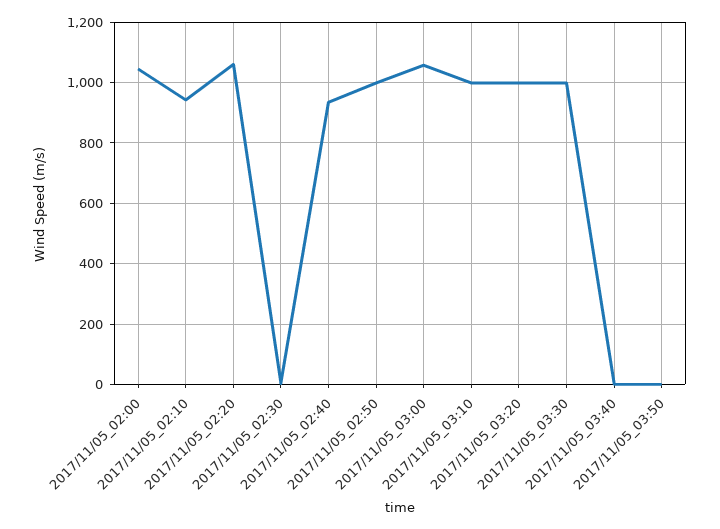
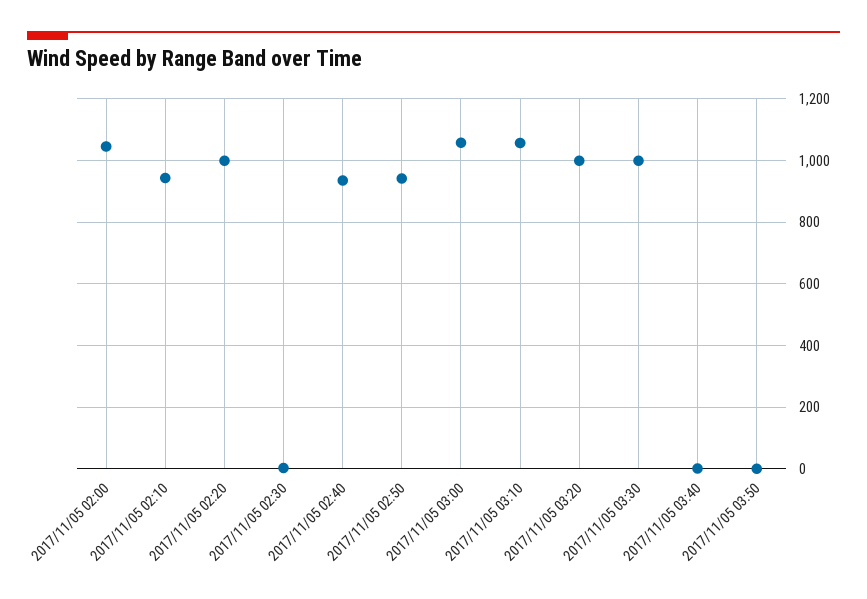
2017/11/05_02:20: 1060 -> 1000
2017/11/05_02:50: 1000 -> 940
2017/11/05_03:10: 1000 -> 1060

